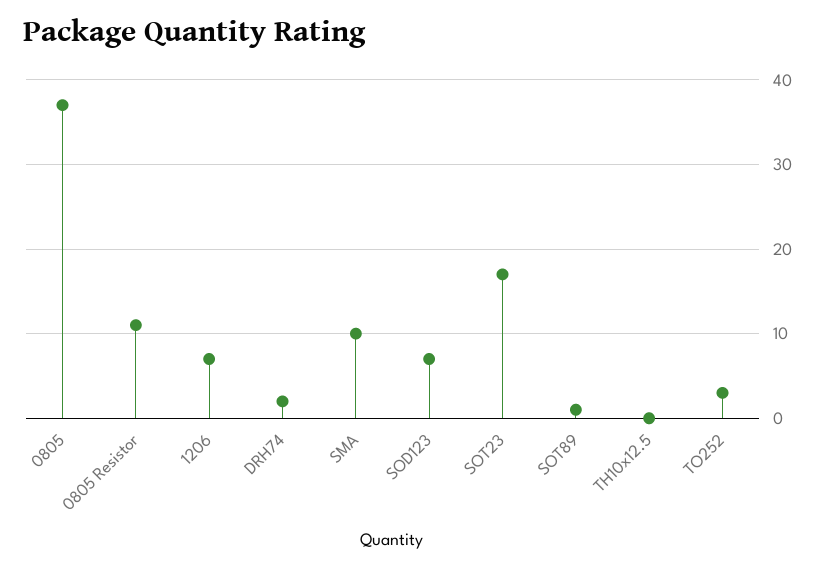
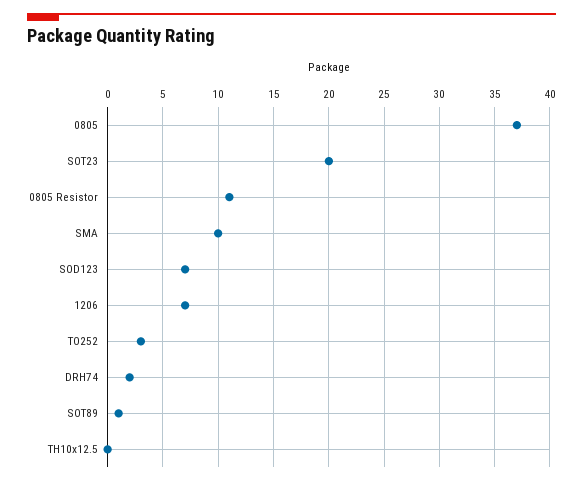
SOT23: 17 -> 20

